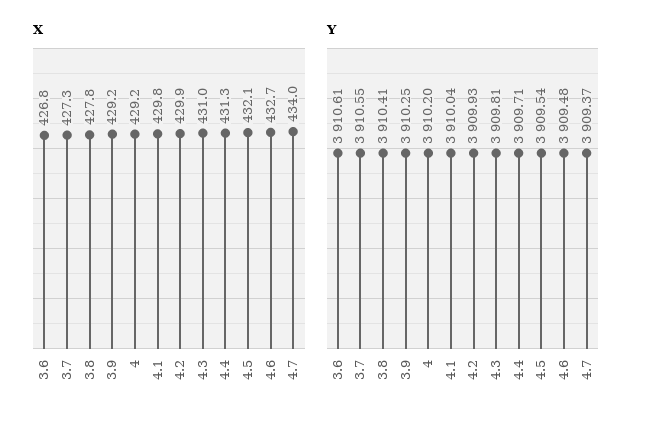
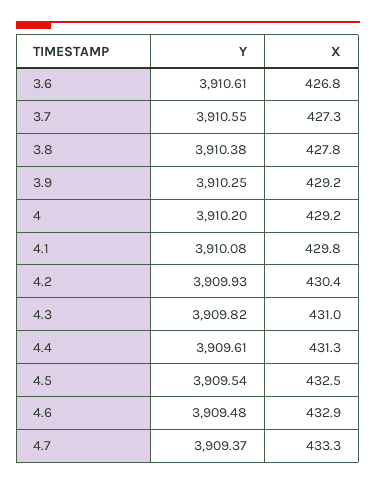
X, 4.2: 429.9 -> 430.4
X, 4.5: 432.1 -> 432.5
X, 4.6: 432.7 -> 432.9
X, 4.7: 434 -> 433.3
Y, 3.8: 3910.41 -> 3910.38
Y, 4.1: 3910.04 -> 3910.08
Y, 4.3: 3909.81 -> 3909.82
Y, 4.4: 3909.71 -> 3909.61

